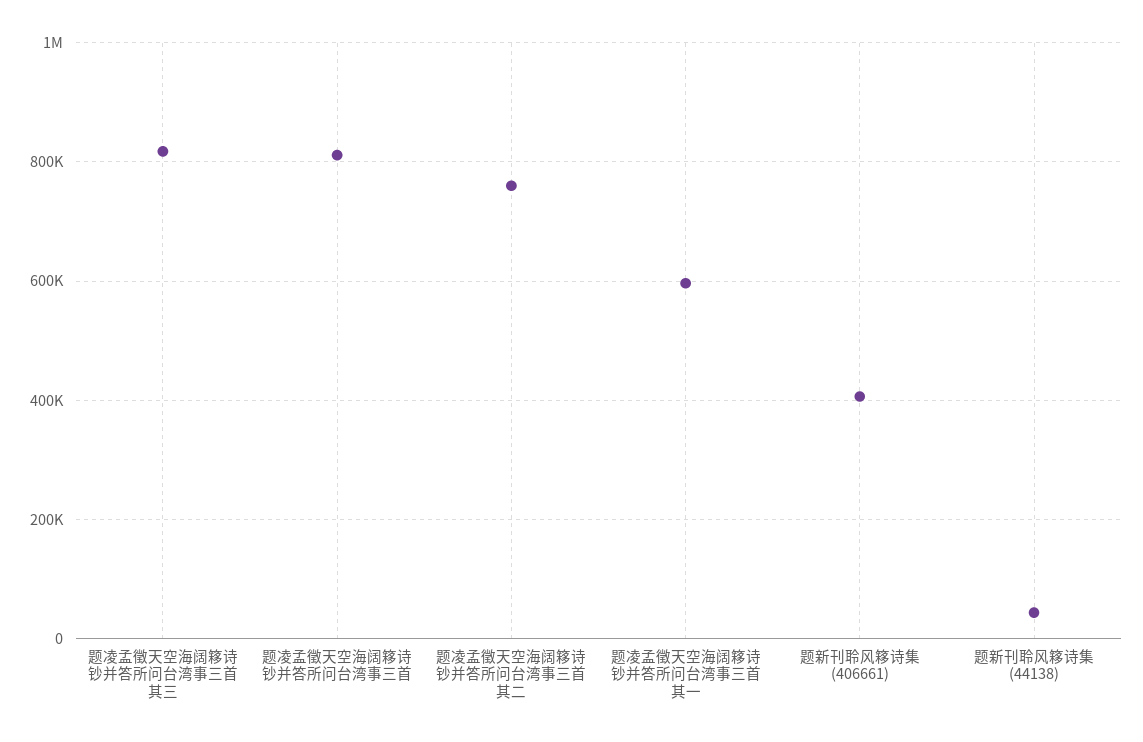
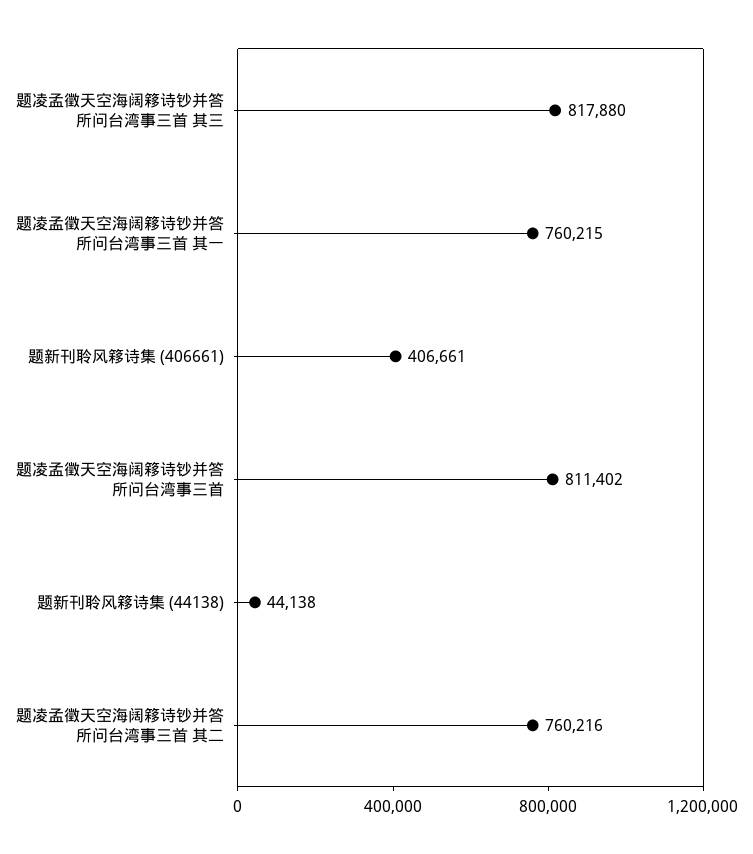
题凌孟徵天空海阔簃诗钞并答所问台湾事三首 其一: 600000 -> 760215

